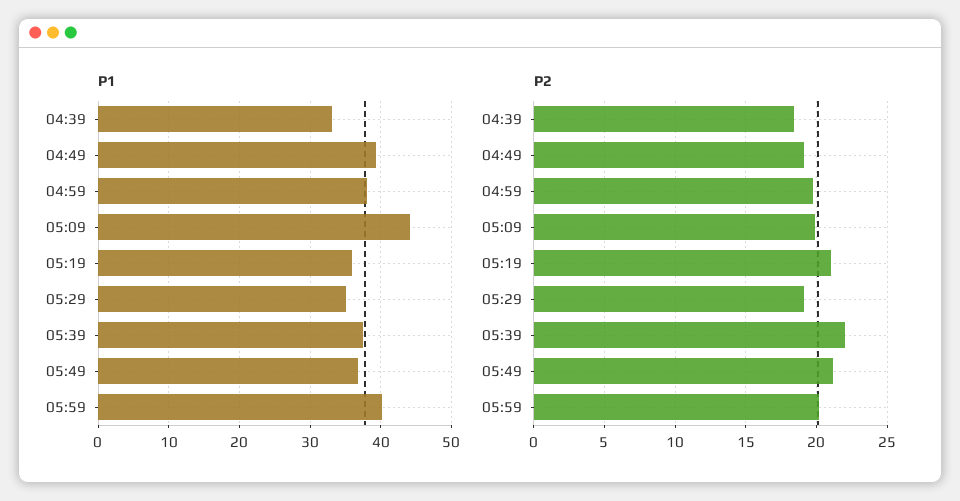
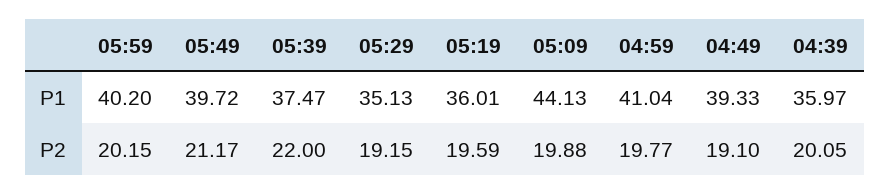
P1, 04:39: 33 -> 35.97
P1, 04:59: 38 -> 41.04
P1, 05:49: 37 -> 39.72
P2, 04:39: 18.5 -> 20.05
P2, 05:19: 21 -> 19.59

